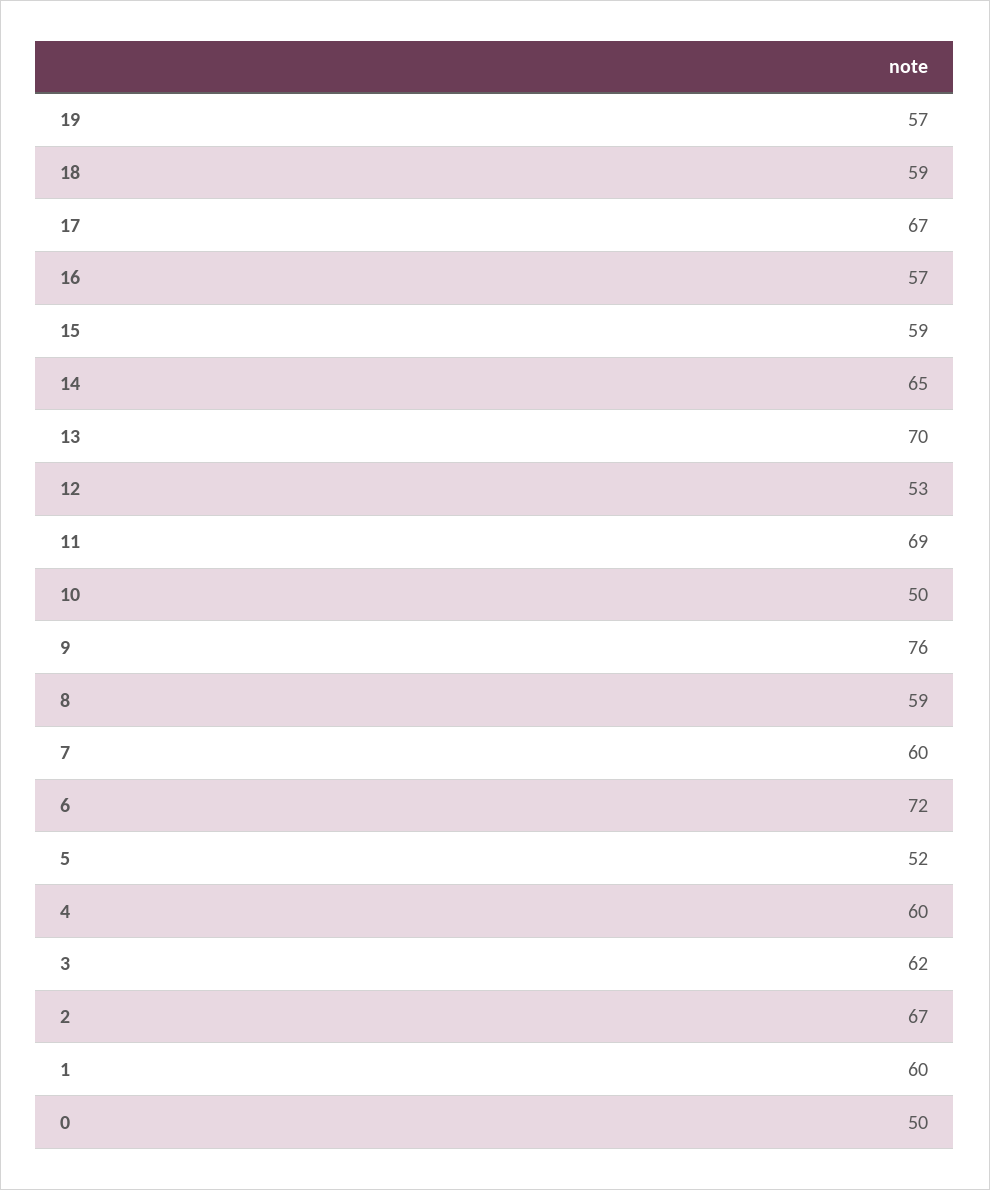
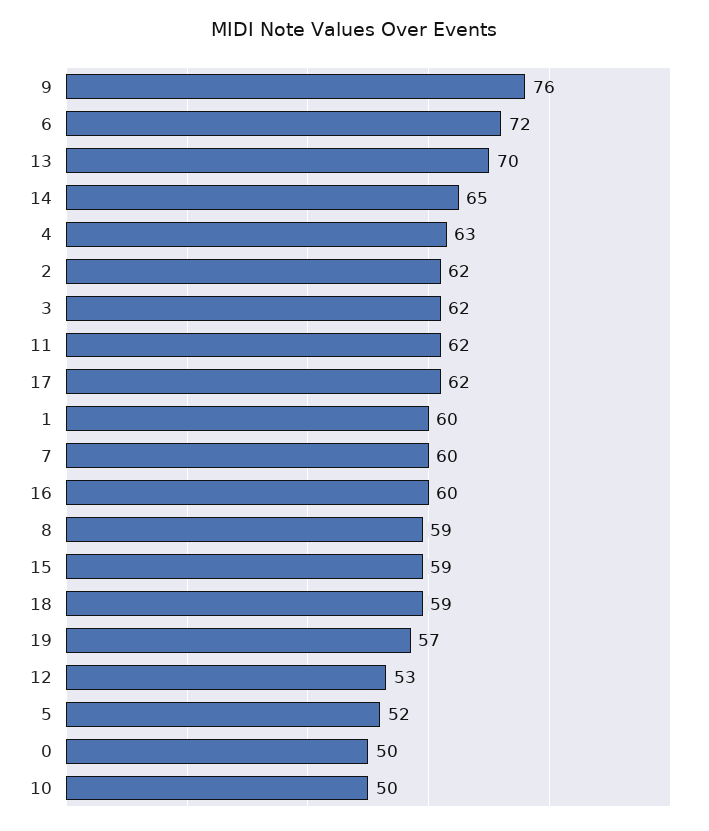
17: 67 -> 62
16: 57 -> 60
11: 69 -> 62
4: 60 -> 63
2: 67 -> 62

